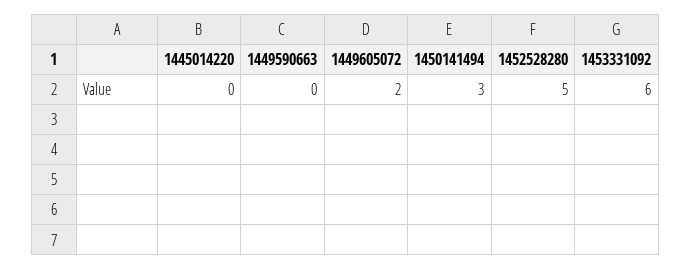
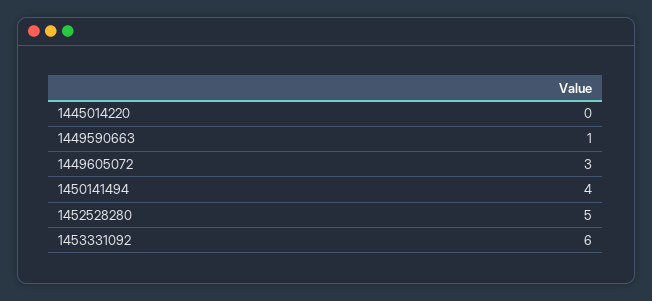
1449590663: 0 -> 1
1449605072: 2 -> 3
1450141494: 3 -> 4

